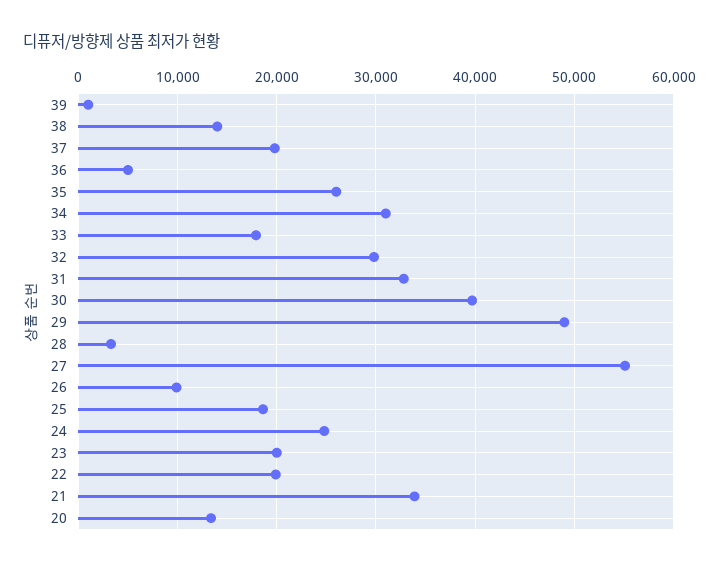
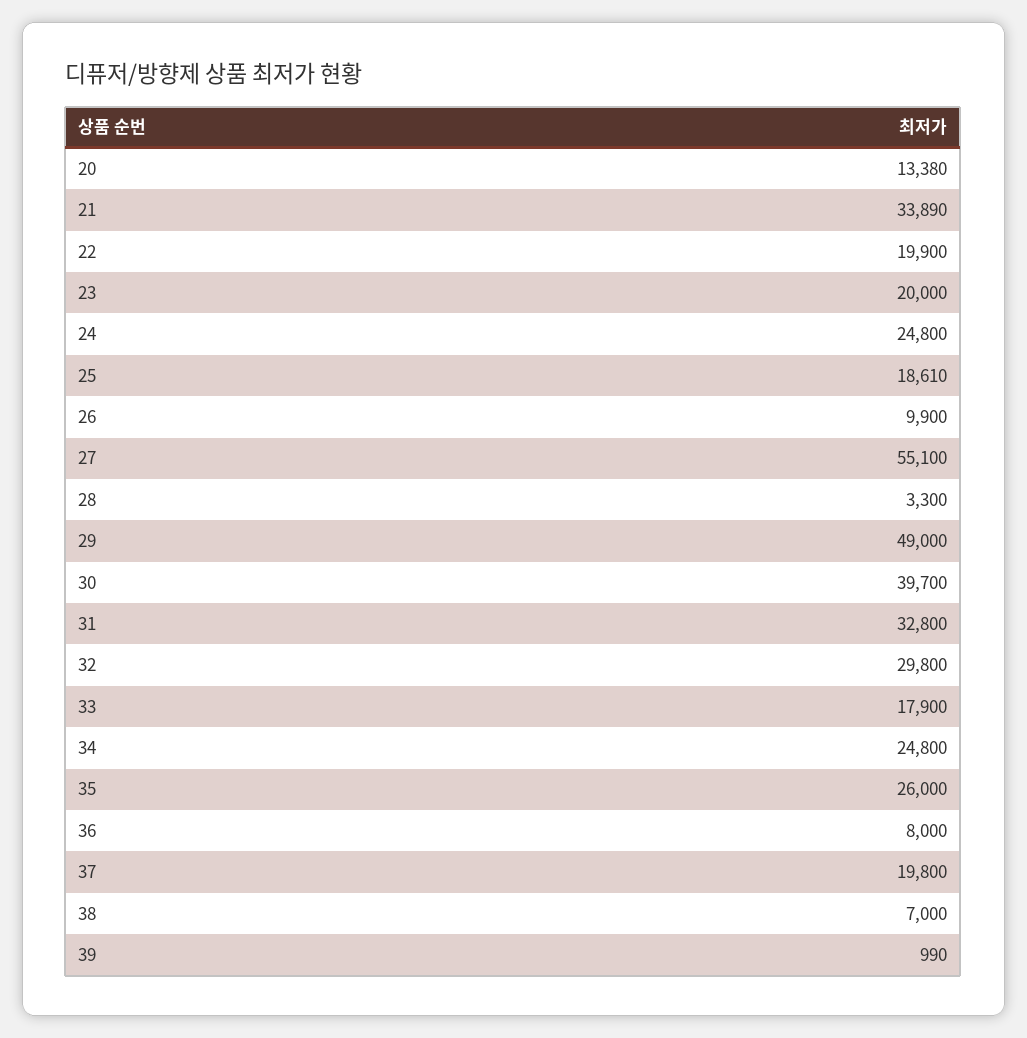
38: 14000 -> 7000
36: 5000 -> 8000
34: 31000 -> 24800

